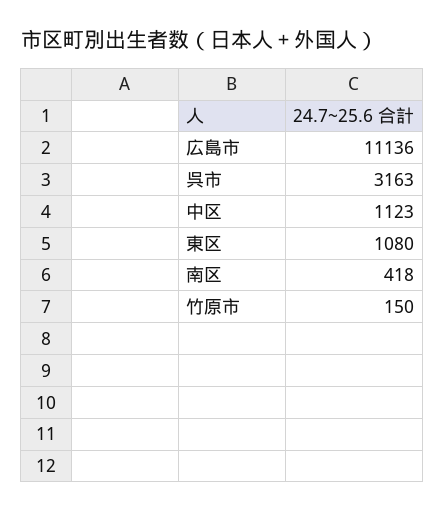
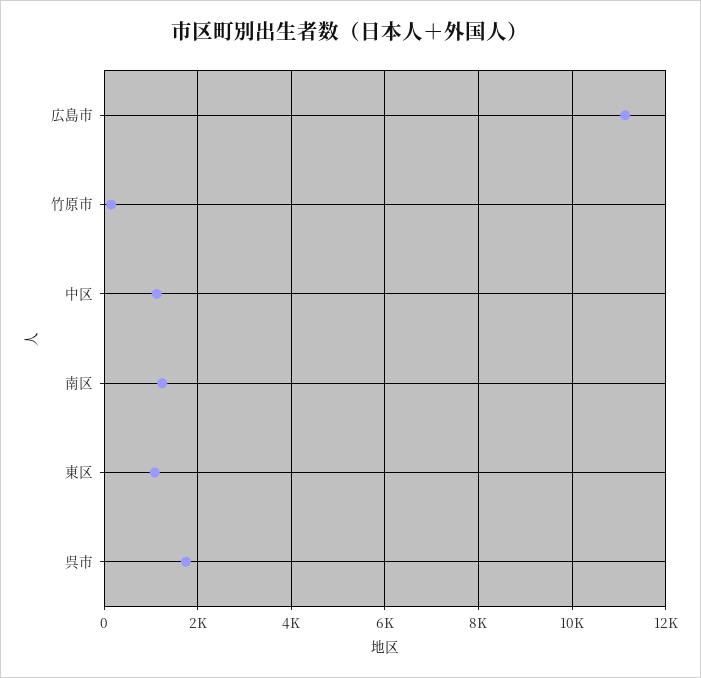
呉市: 3163 -> 1800
南区: 418 -> 1200

